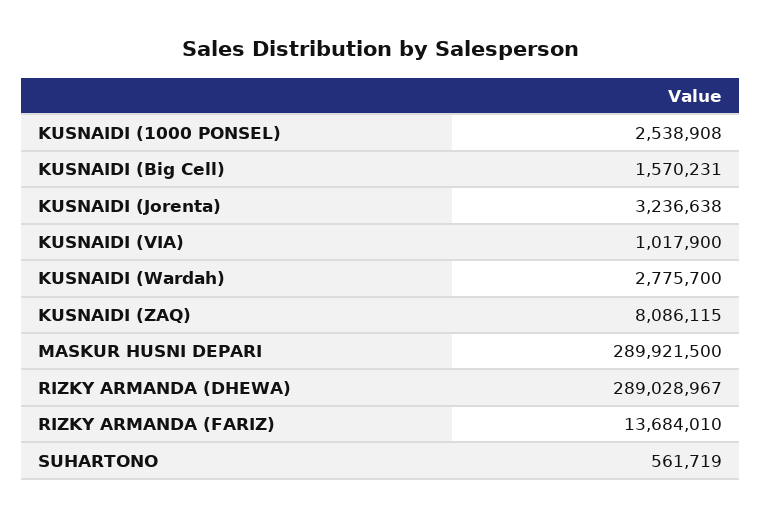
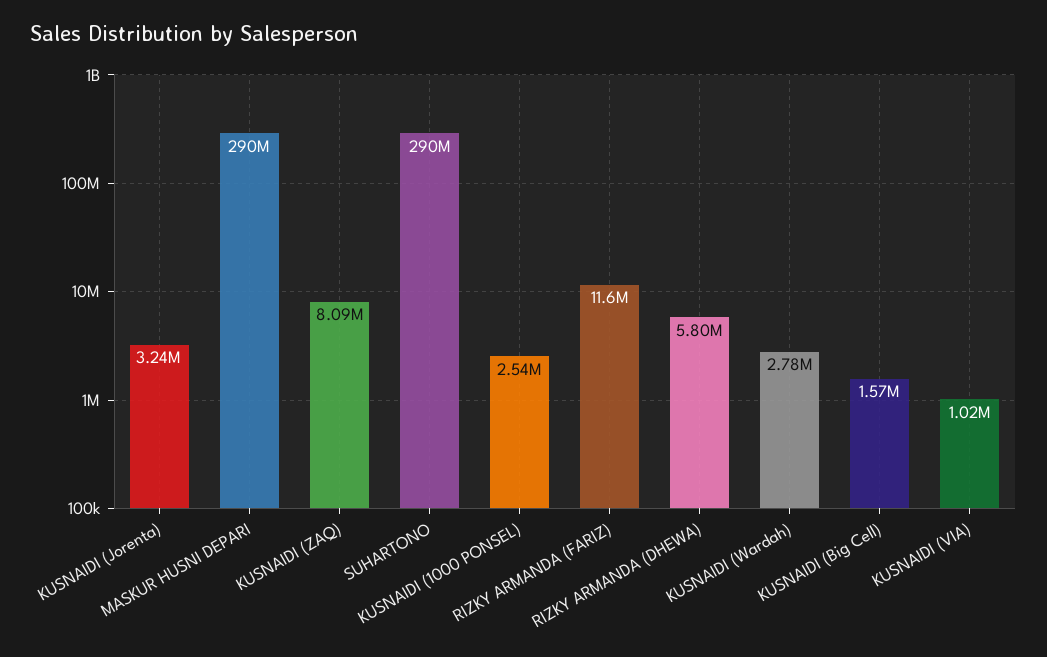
RIZKY ARMANDA (DHEWA): 289028967 -> 5800000
RIZKY ARMANDA (FARIZ): 13684010 -> 11600000
SUHARTONO: 561719 -> 290000000

